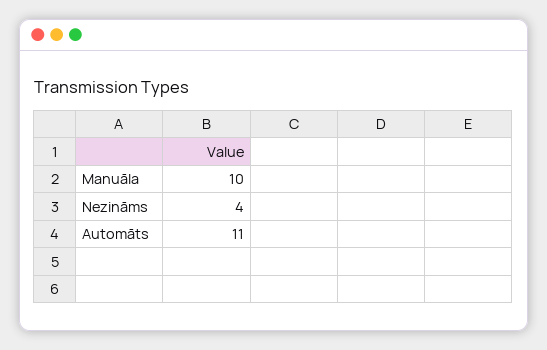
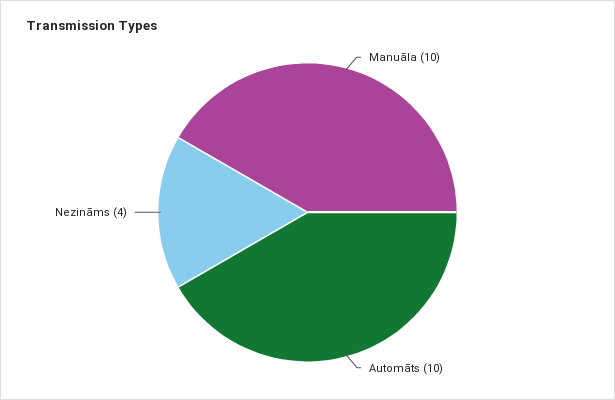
Automāts: 11 -> 10

